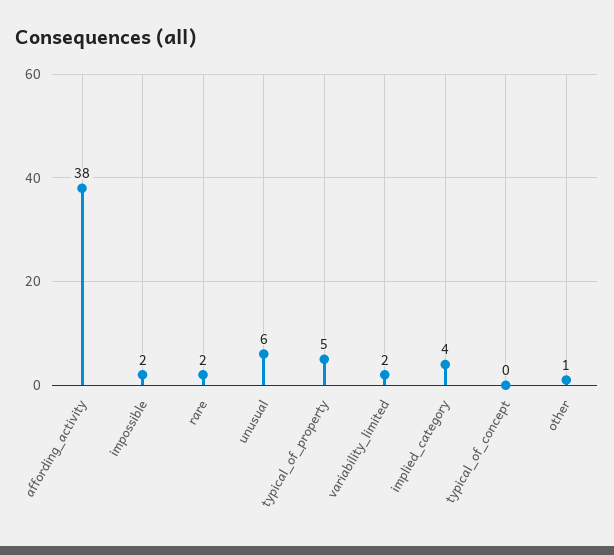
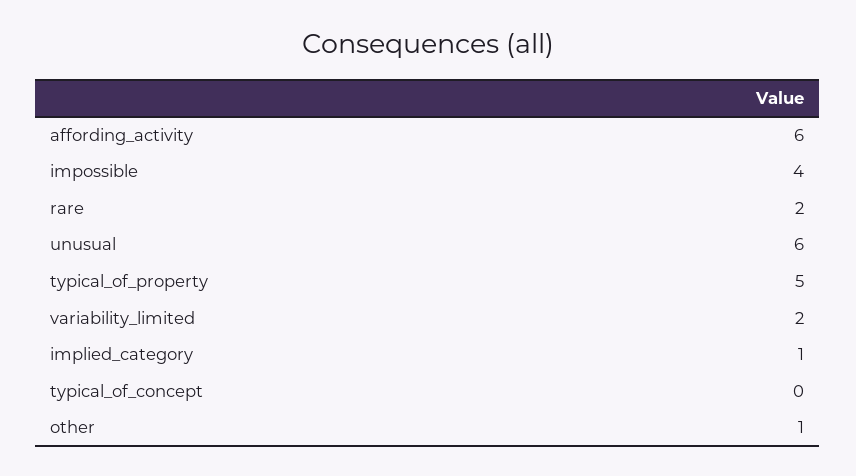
affording_activity: 38 -> 6
impossible: 2 -> 4
implied_category: 4 -> 1

